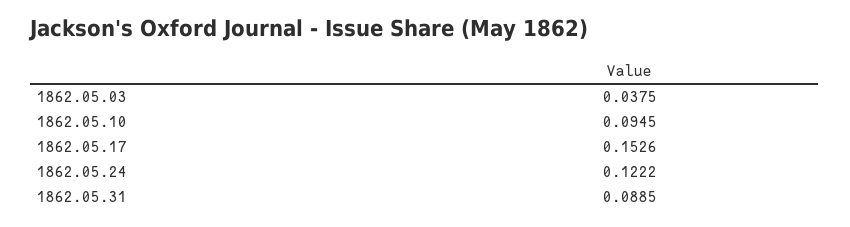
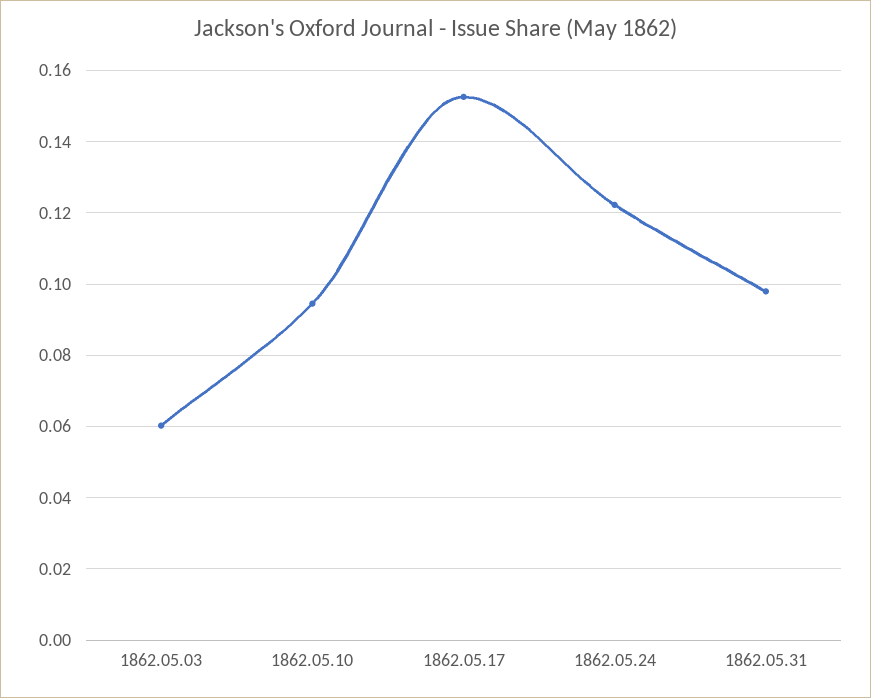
1862.05.03: 0.0375 -> 0.06
1862.05.31: 0.0885 -> 0.098

